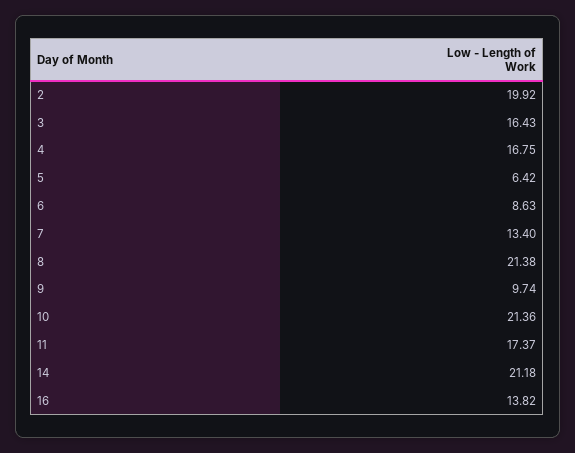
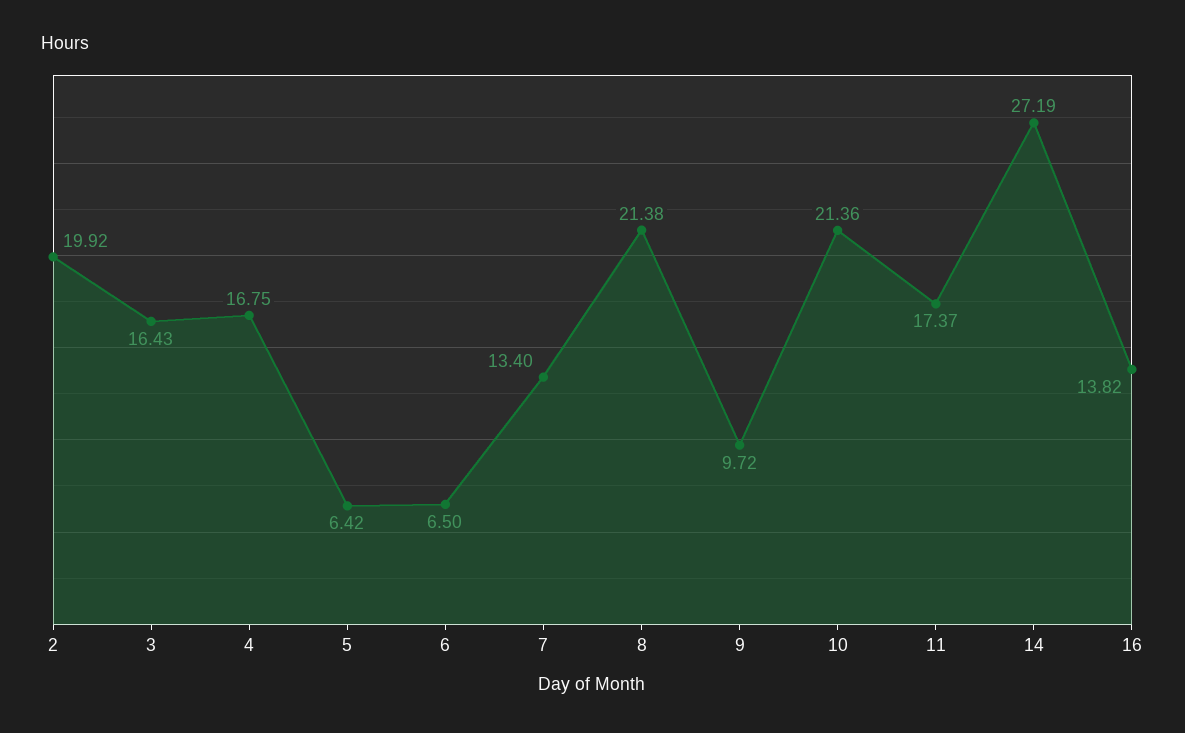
6: 8.63 -> 6.5
9: 9.74 -> 9.72
14: 21.18 -> 27.19

